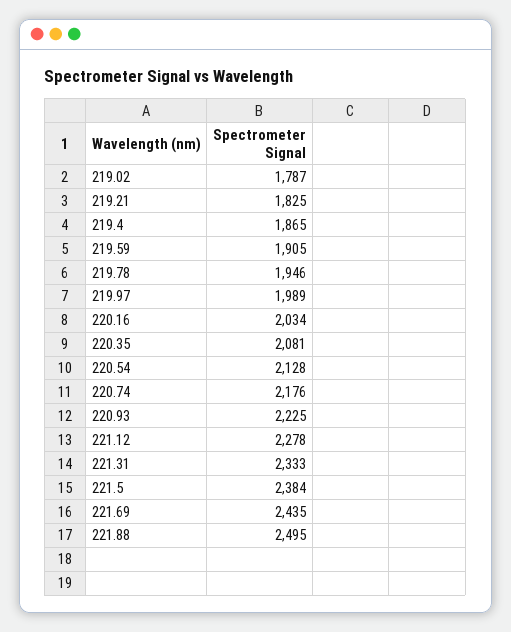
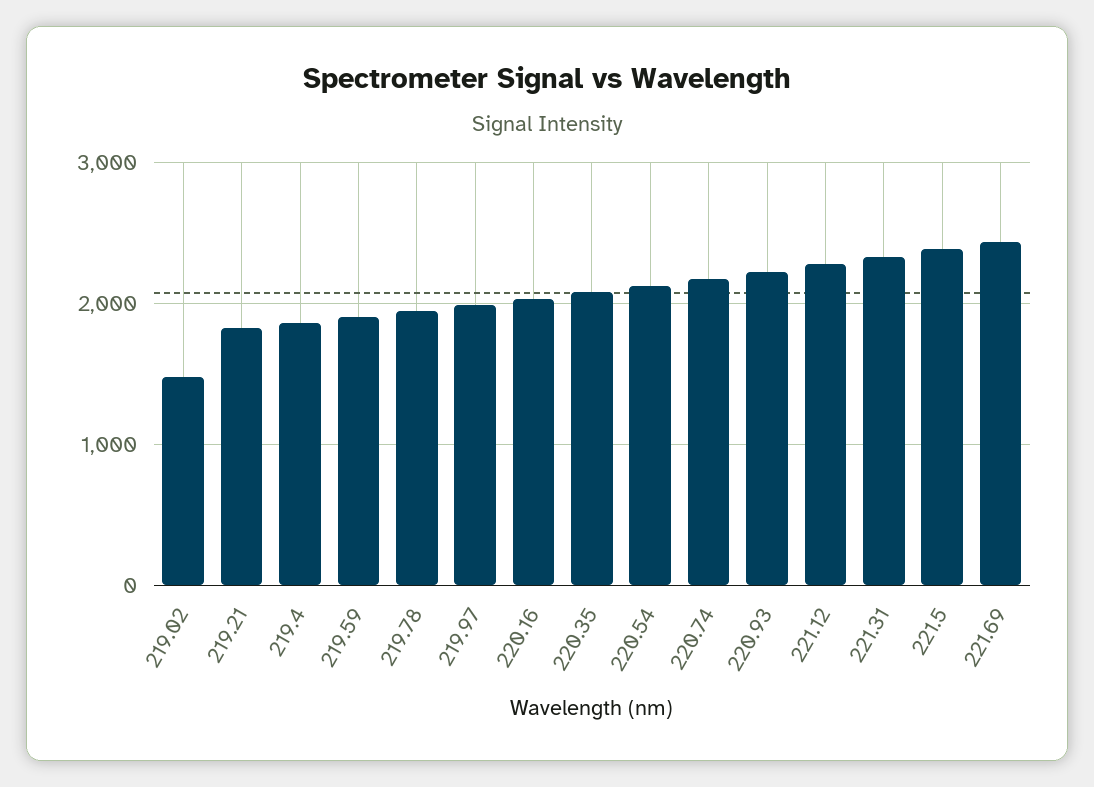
219.02: 1787 -> 1500
221.88: 2495 -> none

